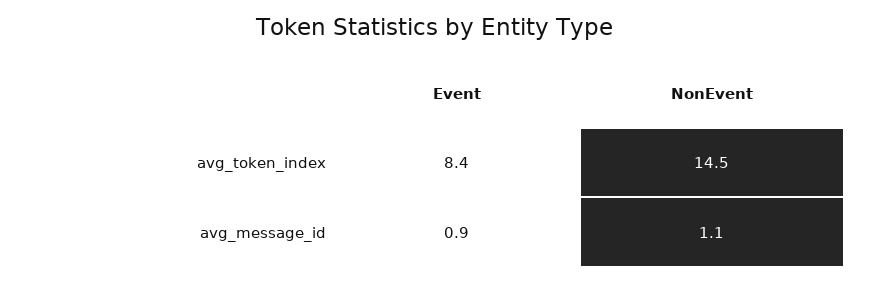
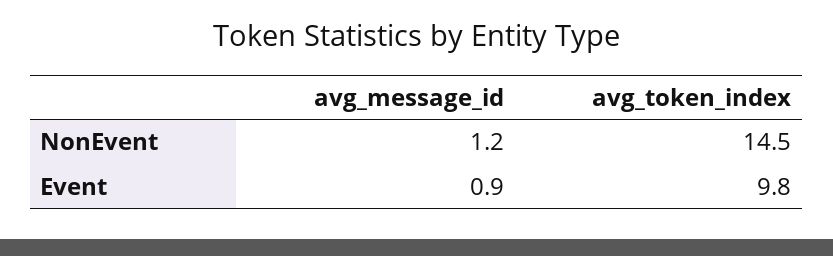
Event, avg_token_index: 8.4 -> 9.8
NonEvent, avg_message_id: 1.1 -> 1.2

